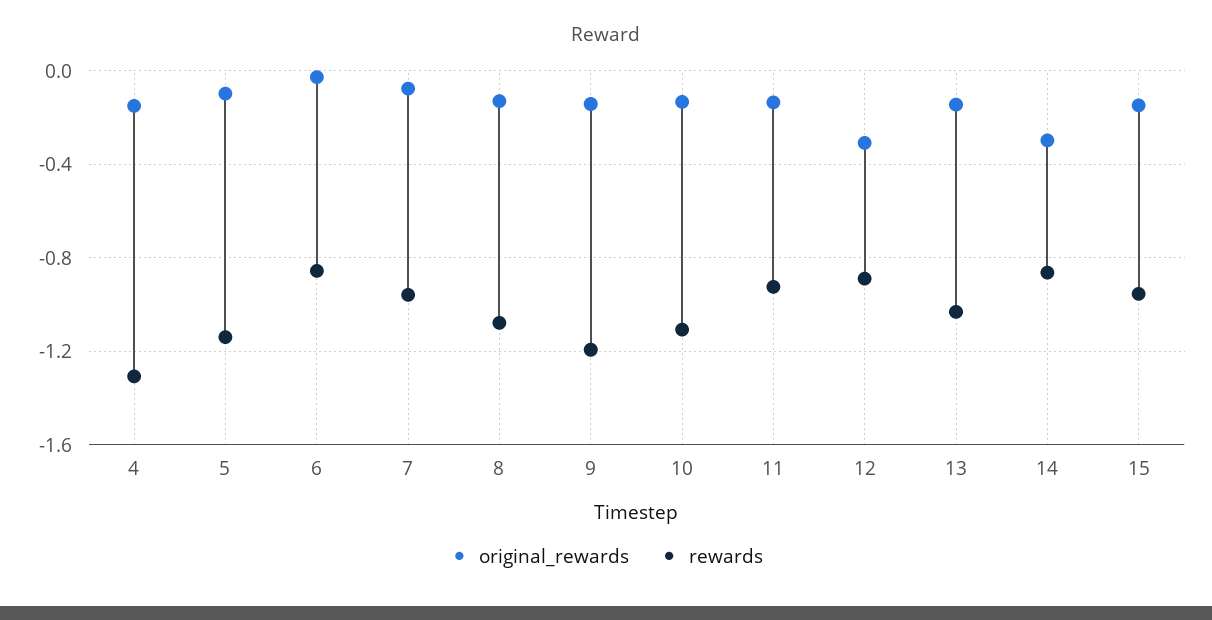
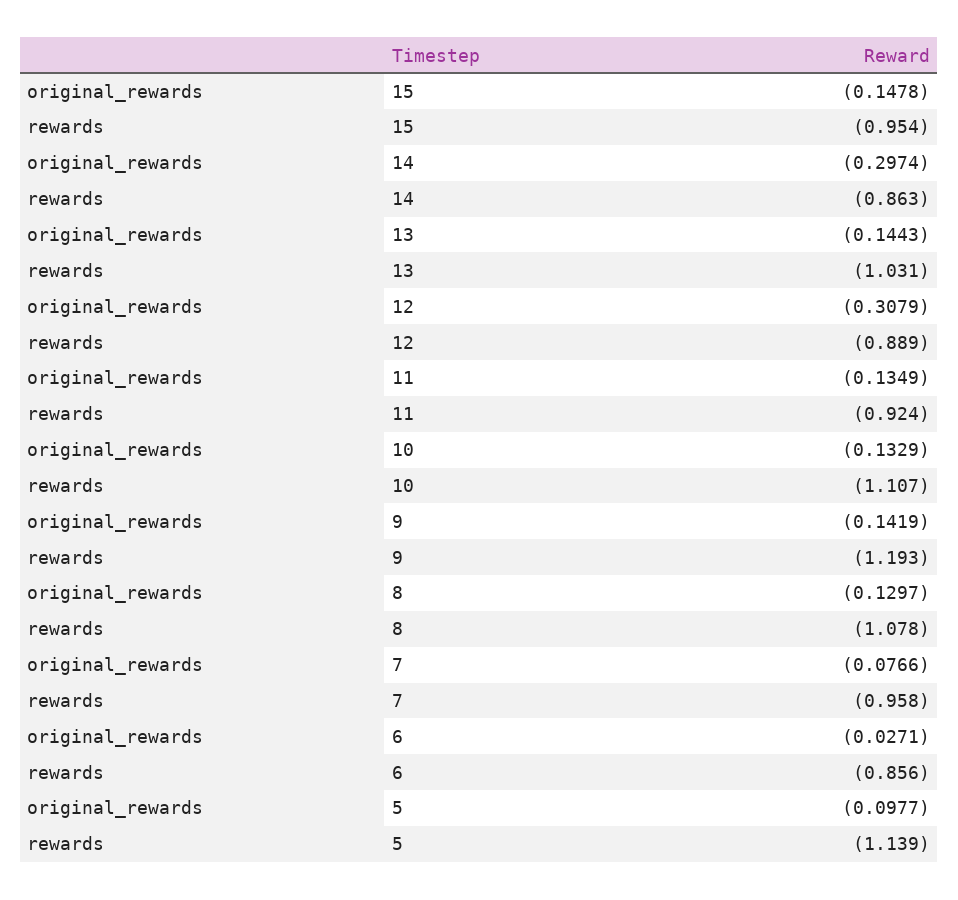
original_rewards, 4: -0.15 -> none
rewards, 4: -1.3 -> none

